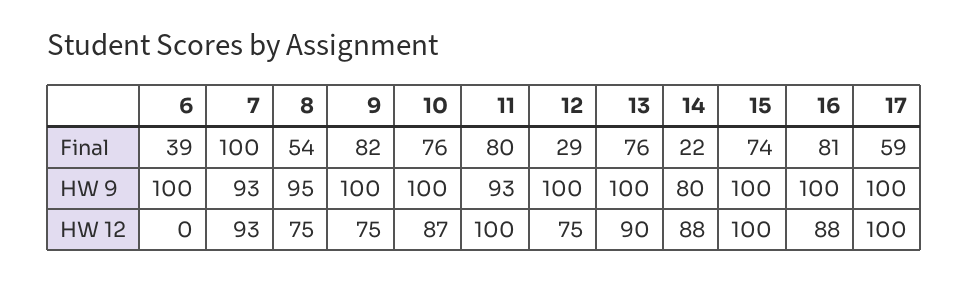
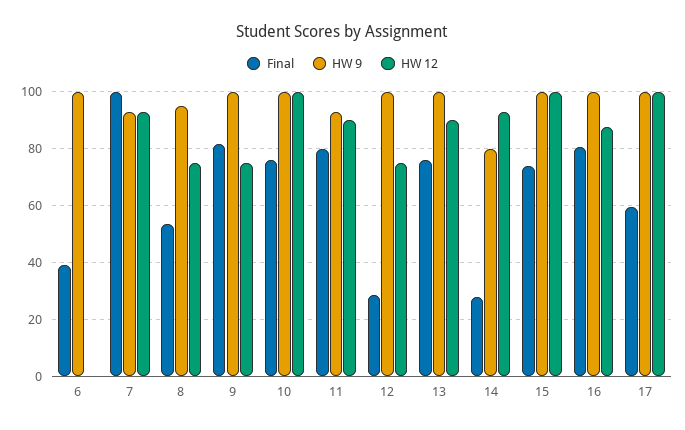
Final, 14: 22 -> 27.5
HW 12, 10: 87 -> 100
HW 12, 11: 100 -> 90
HW 12, 14: 88 -> 92.5

